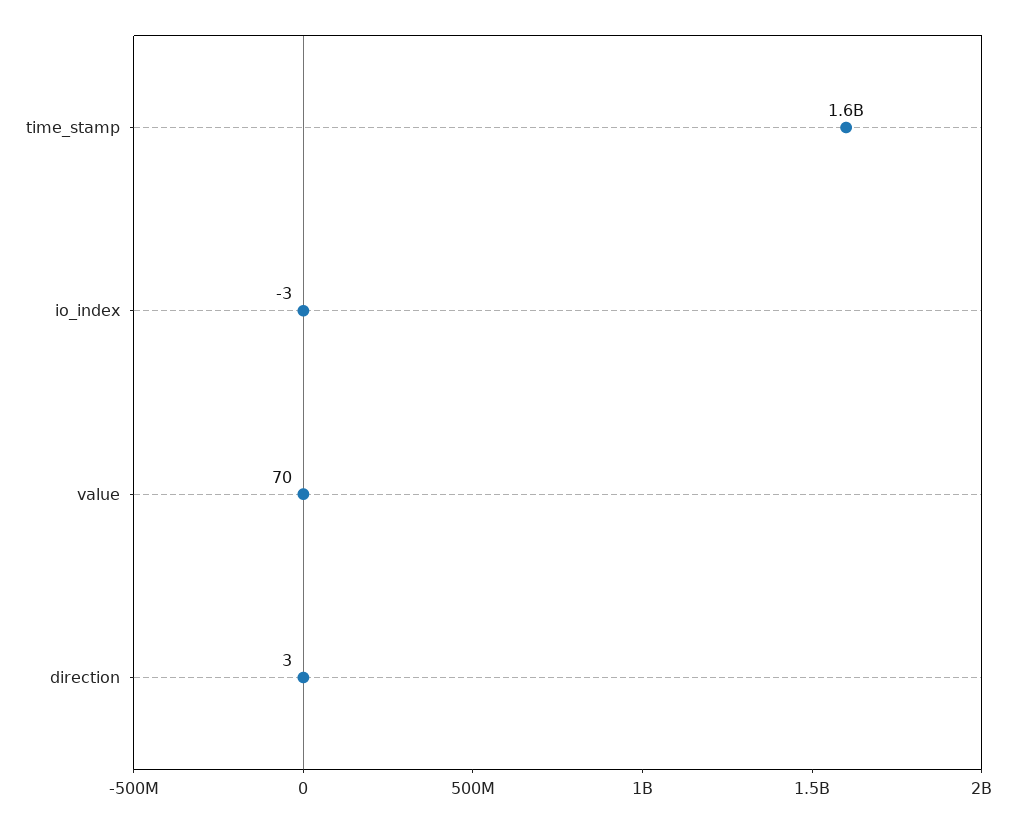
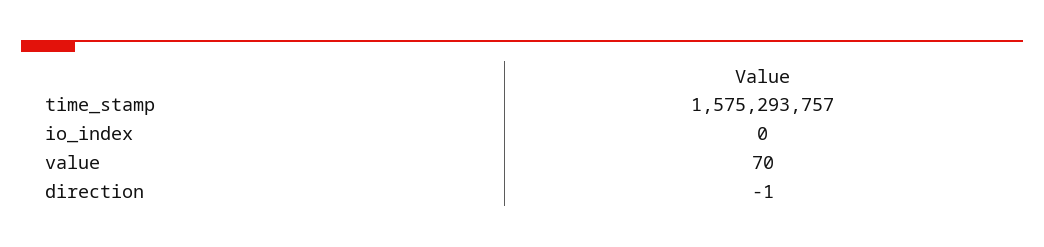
io_index: -3 -> 0
direction: 3 -> -1

